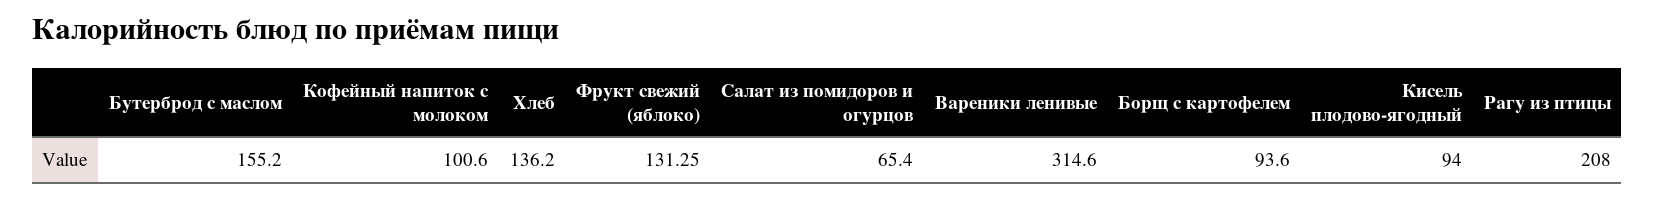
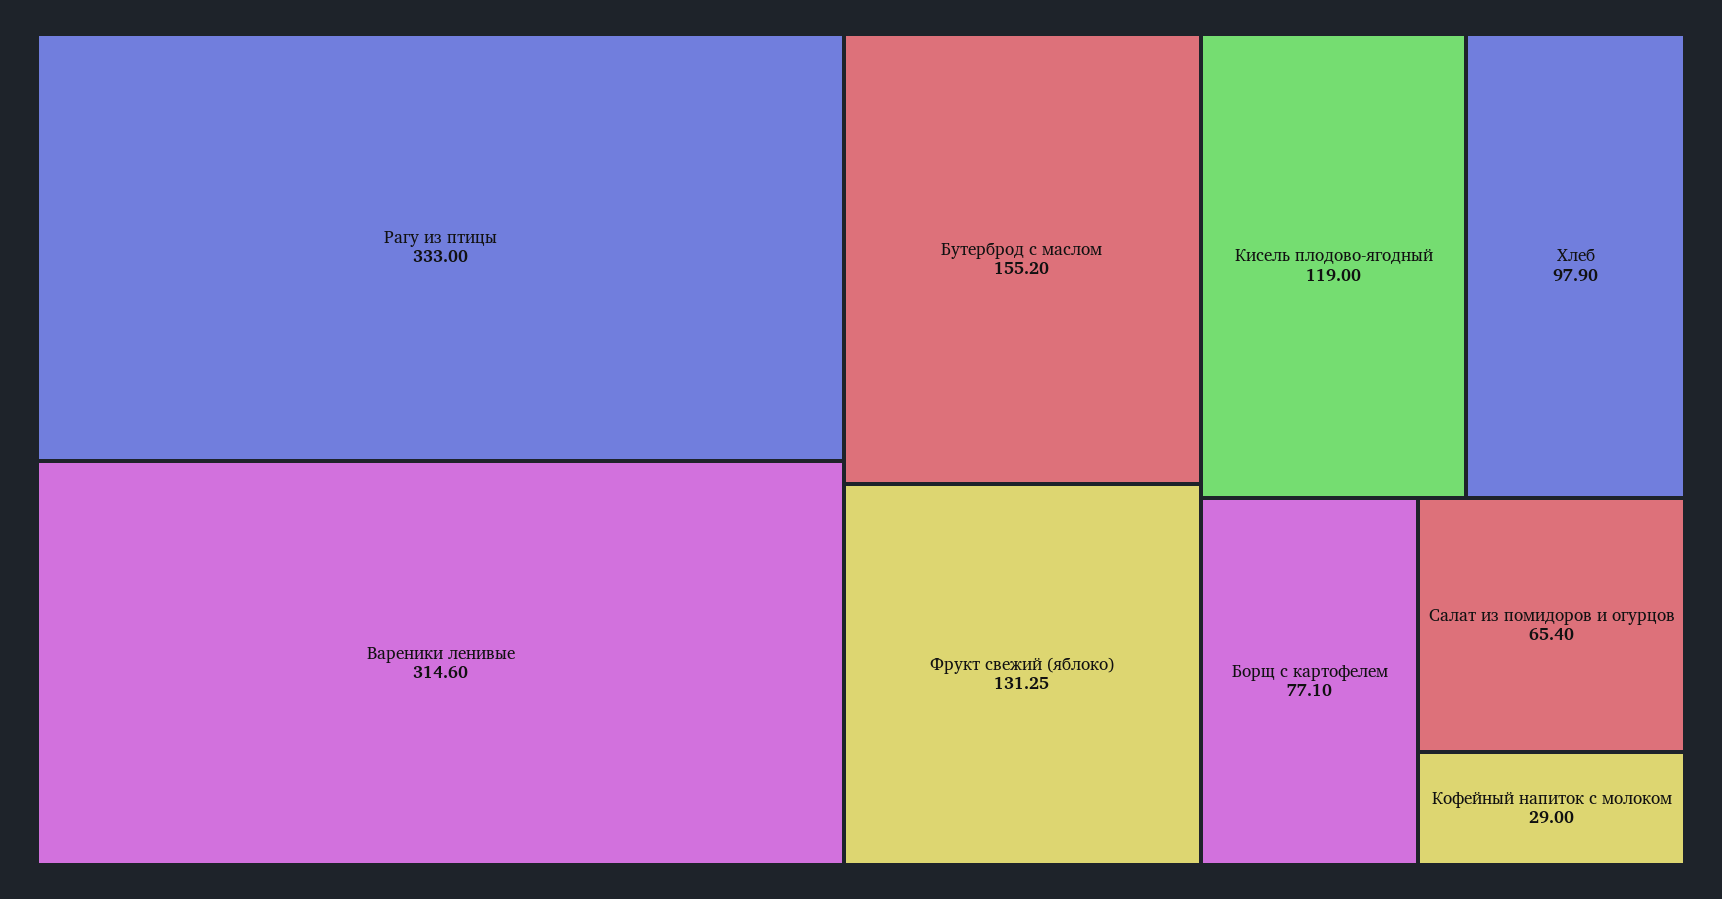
Кофейный напиток с молоком: 100.6 -> 29
Хлеб: 136.2 -> 97.9
Борщ с картофелем: 93.6 -> 77.1
Кисель плодово-ягодный: 94 -> 119
Рагу из птицы: 208 -> 333

